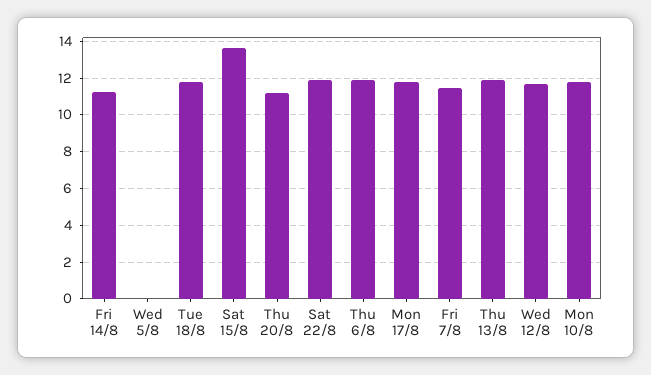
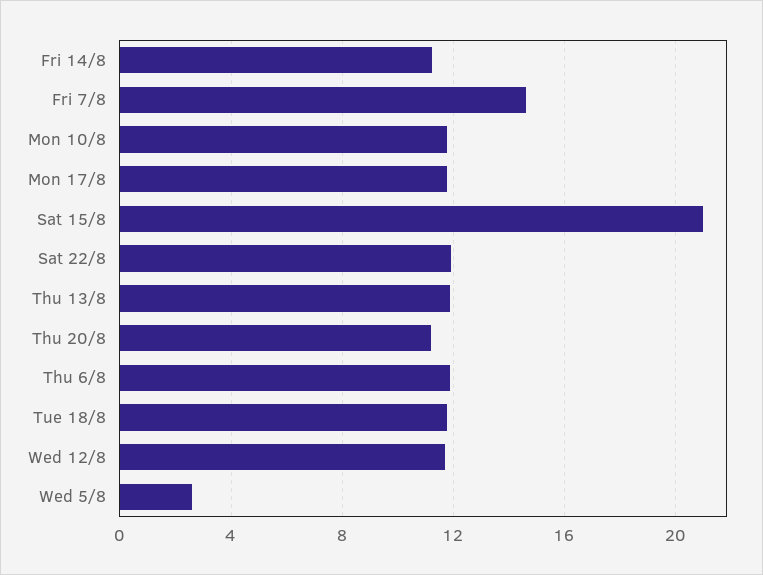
Wed 5/8: 0 -> 2.5
Sat 15/8: 13.5 -> 21
Fri 7/8: 11.5 -> 14.5

